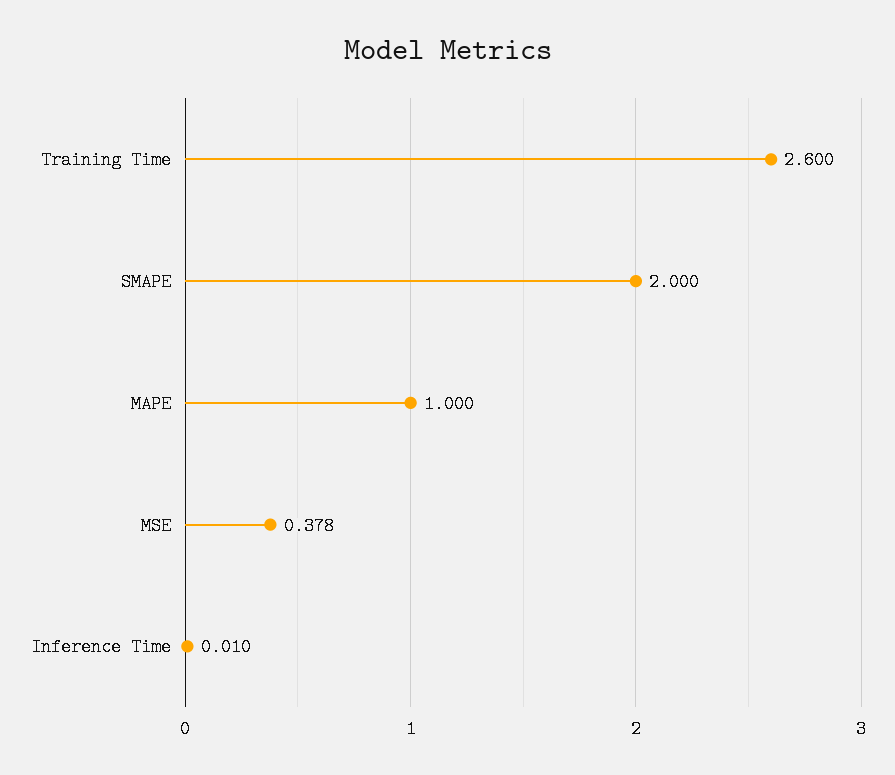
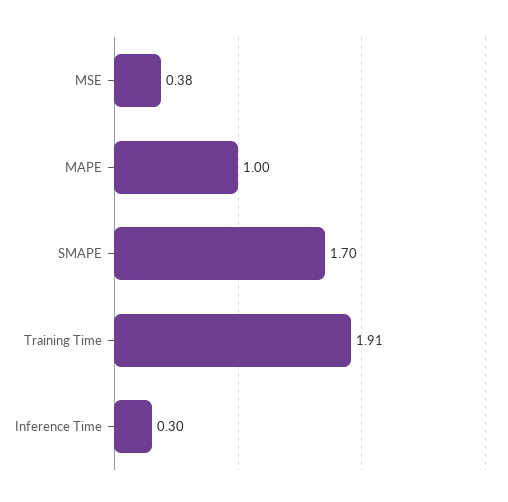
Training Time: 2.6 -> 1.91
SMAPE: 2 -> 1.7
Inference Time: 0.01 -> 0.3

